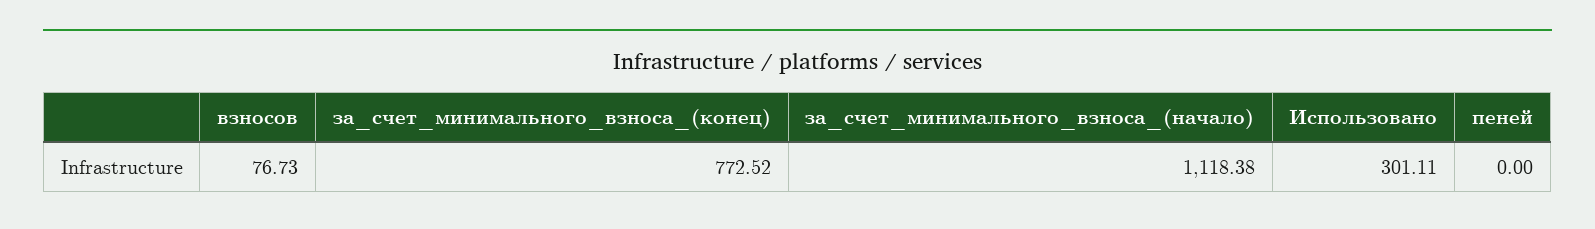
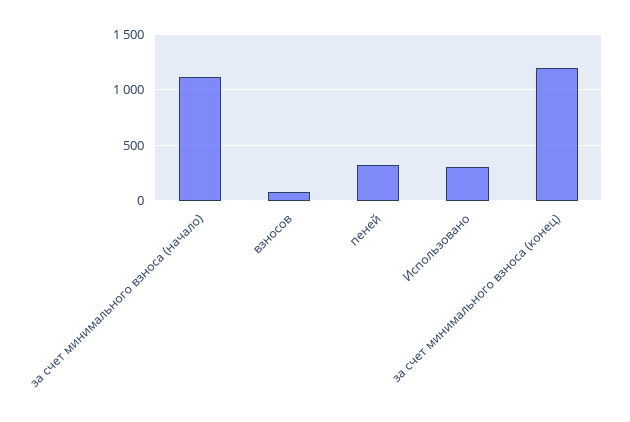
за_счет_минимального_взноса_(конец): 772.52 -> 1200
пеней: 0 -> 300

